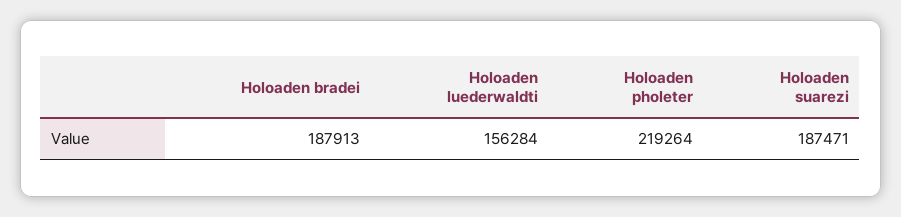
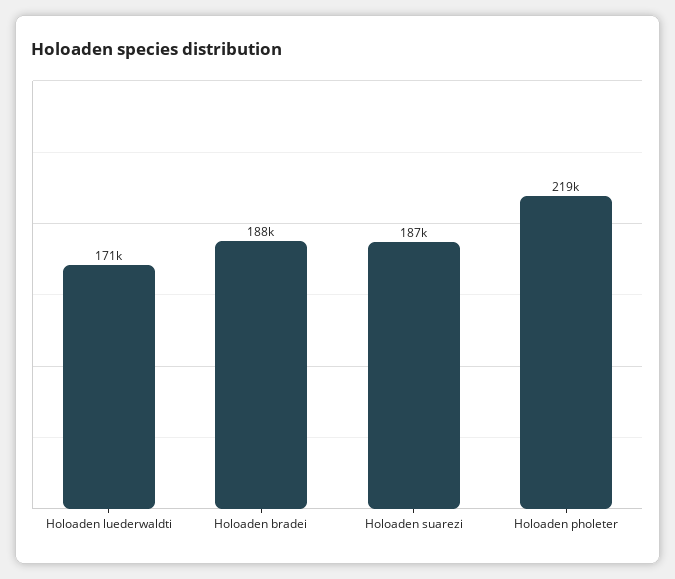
Holoaden luederwaldti: 156284 -> 171000

